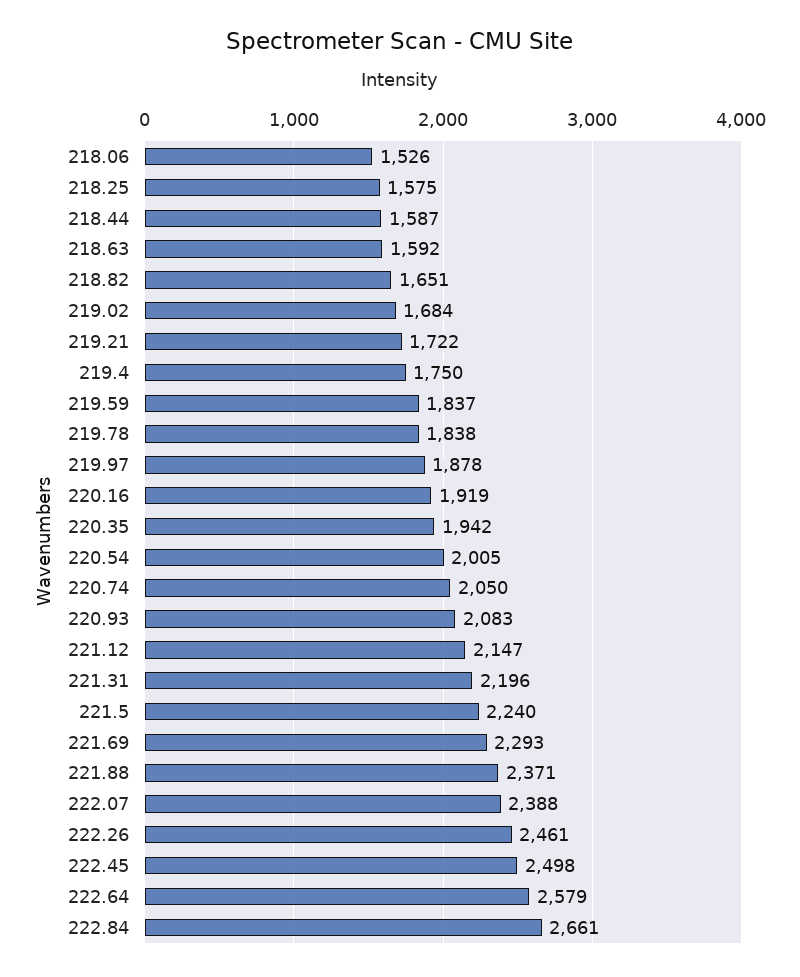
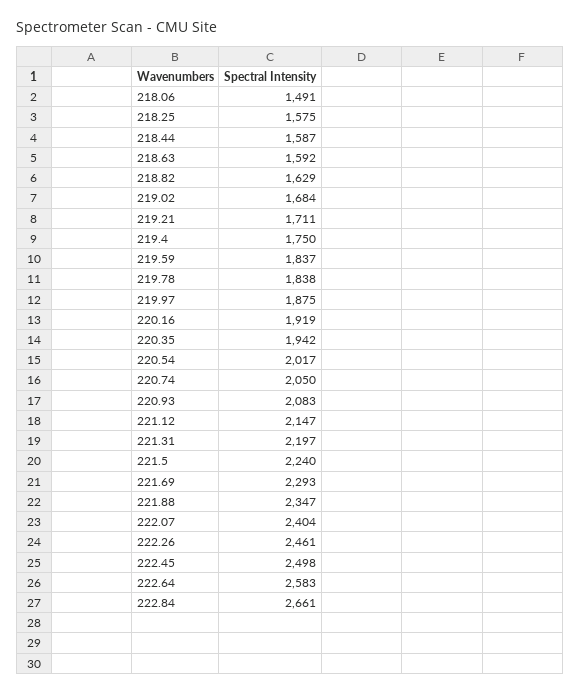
218.06: 1526 -> 1491
218.82: 1651 -> 1629
219.21: 1722 -> 1711
219.97: 1878 -> 1875
220.54: 2005 -> 2017
221.31: 2196 -> 2197
221.88: 2371 -> 2347
222.07: 2388 -> 2404
222.64: 2579 -> 2583

